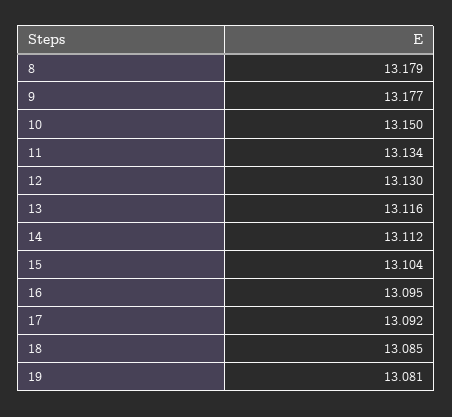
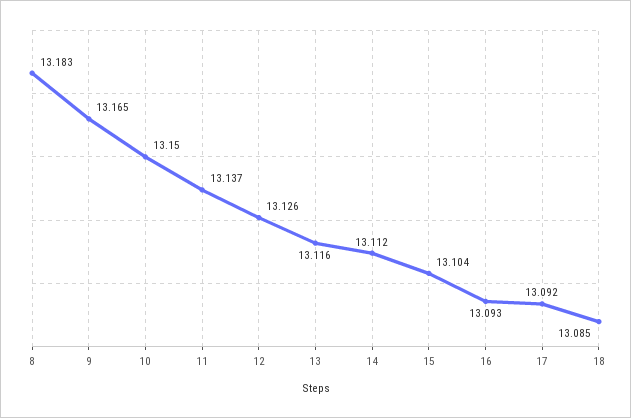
8: 13.179 -> 13.183
9: 13.177 -> 13.165
11: 13.134 -> 13.137
12: 13.13 -> 13.126
16: 13.095 -> 13.093
19: 13.081 -> none

